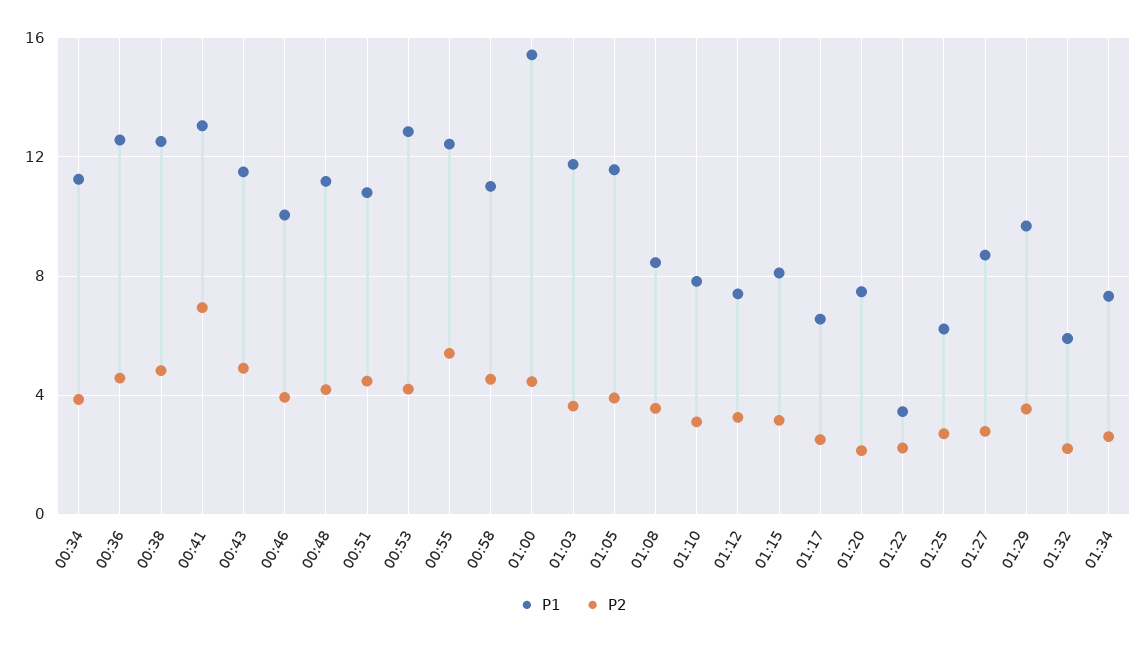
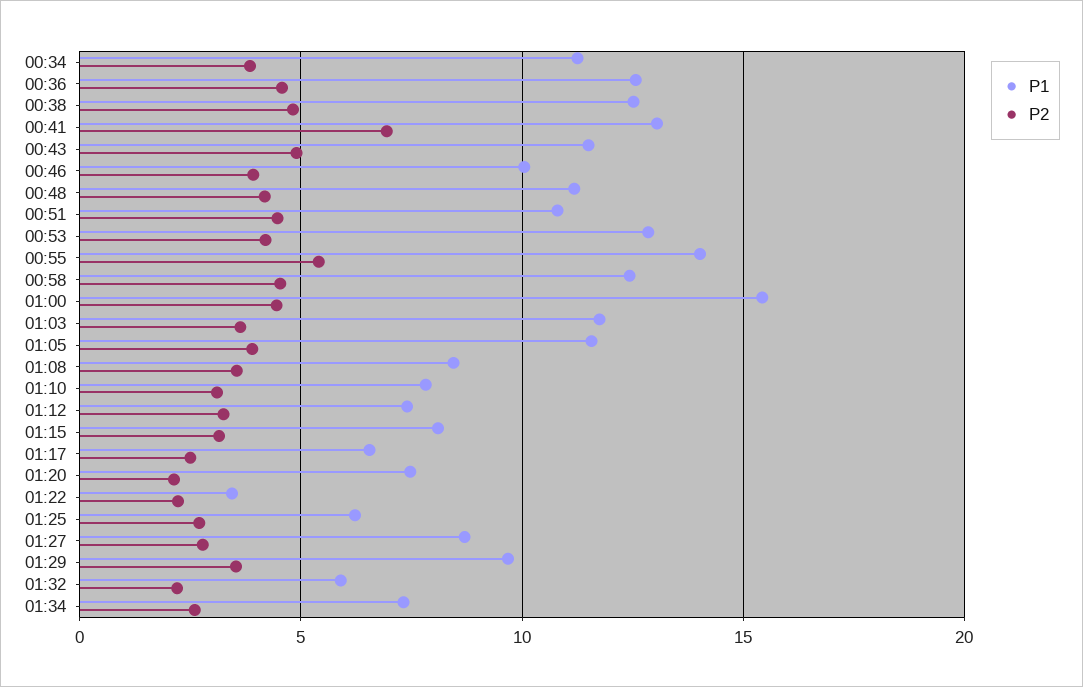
P1, 00:55: 12.5 -> 14
P1, 00:58: 11 -> 12.5

